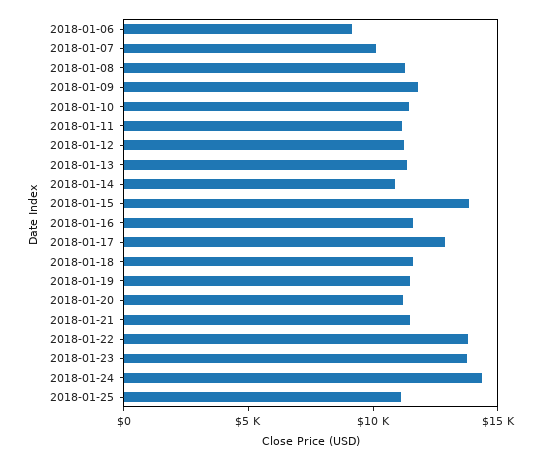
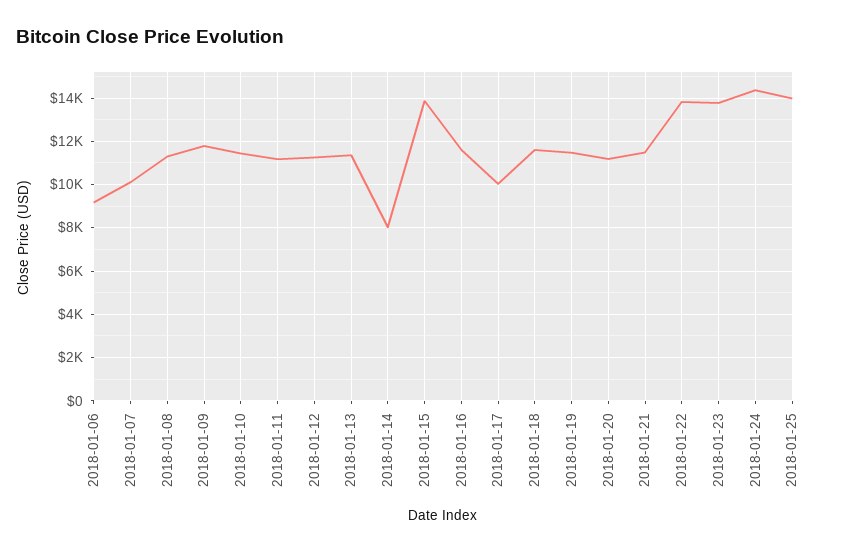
2018-01-14: 11000 -> 8000
2018-01-17: 13000 -> 10000
2018-01-25: 11000 -> 14000

